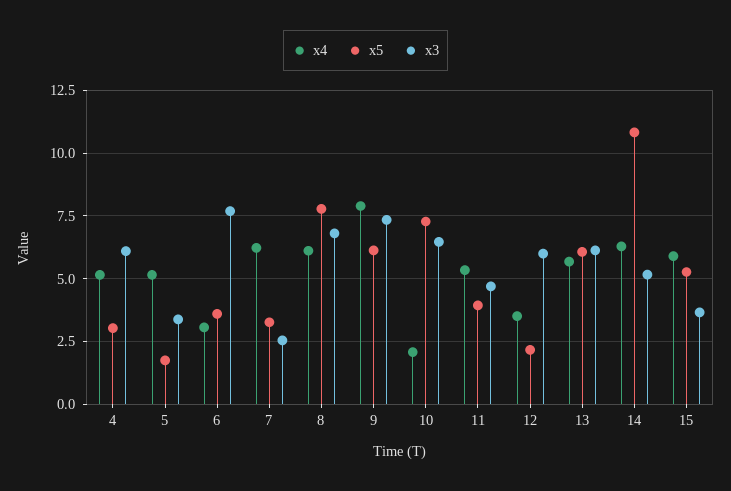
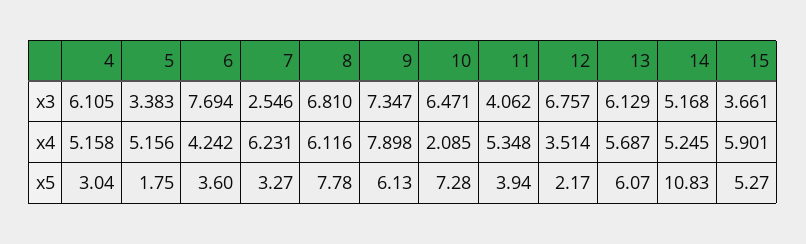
x4, 6: 3 -> 4.242
x3, 11: 4.75 -> 4.062
x3, 12: 6 -> 6.757
x4, 14: 6.25 -> 5.245

